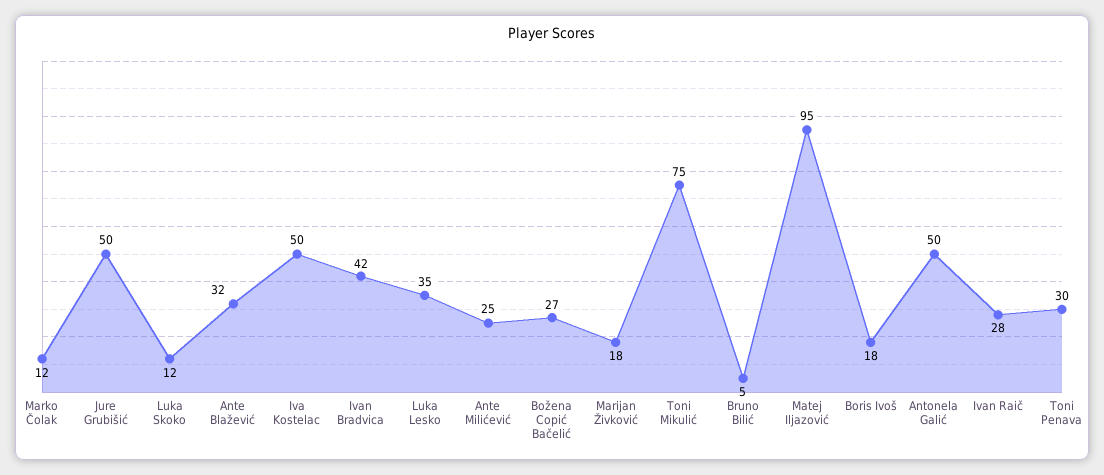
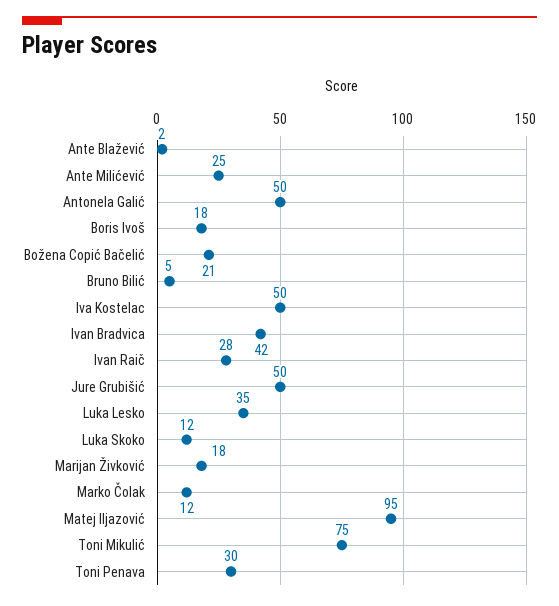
Ante Blažević: 32 -> 2
Božena Copić Bačelić: 27 -> 21

